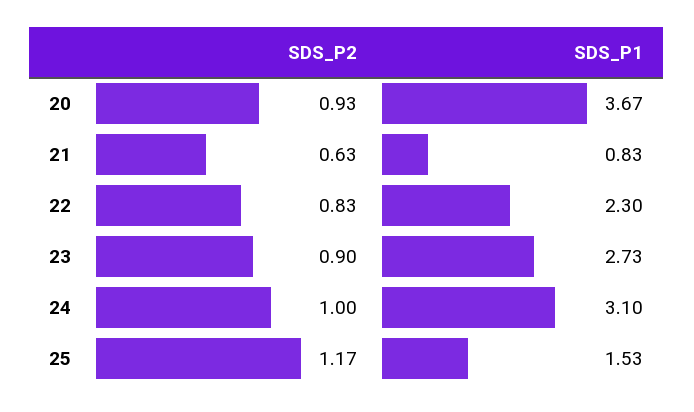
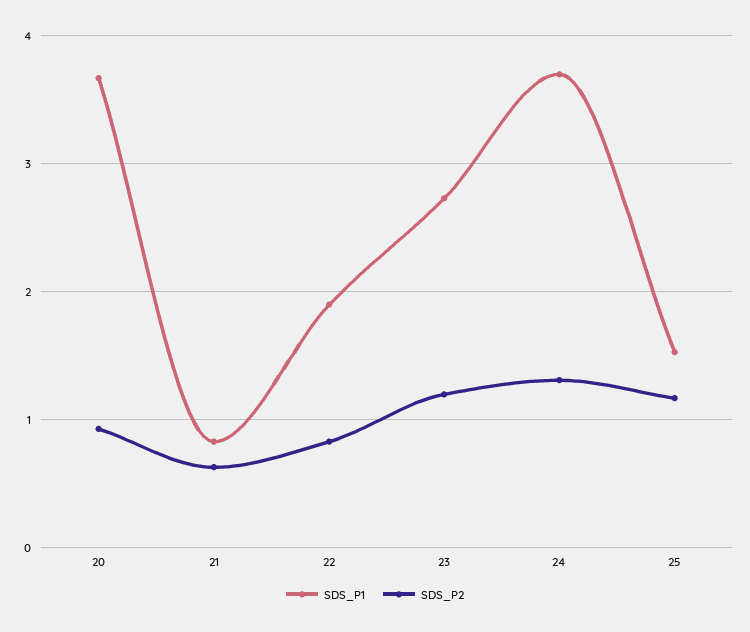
SDS_P1, 22: 2.3 -> 1.9
SDS_P2, 23: 0.9 -> 1.2
SDS_P2, 24: 1 -> 1.3
SDS_P1, 24: 3.1 -> 3.7

